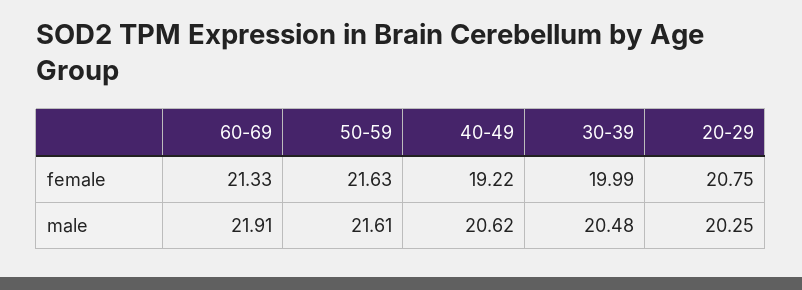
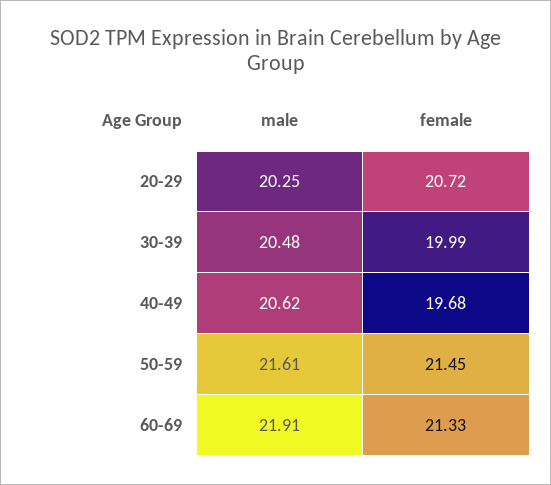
50-59, female: 21.63 -> 21.45
40-49, female: 19.22 -> 19.68
20-29, female: 20.75 -> 20.72

